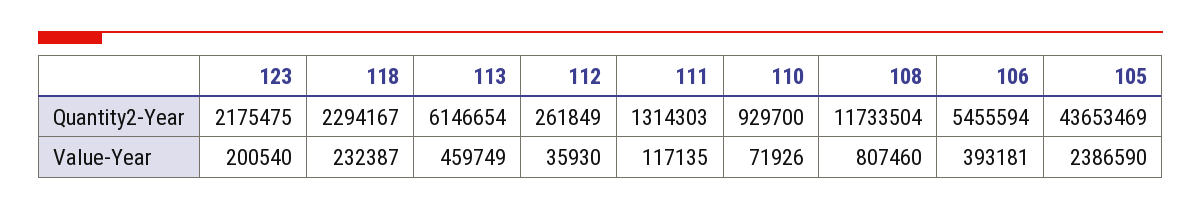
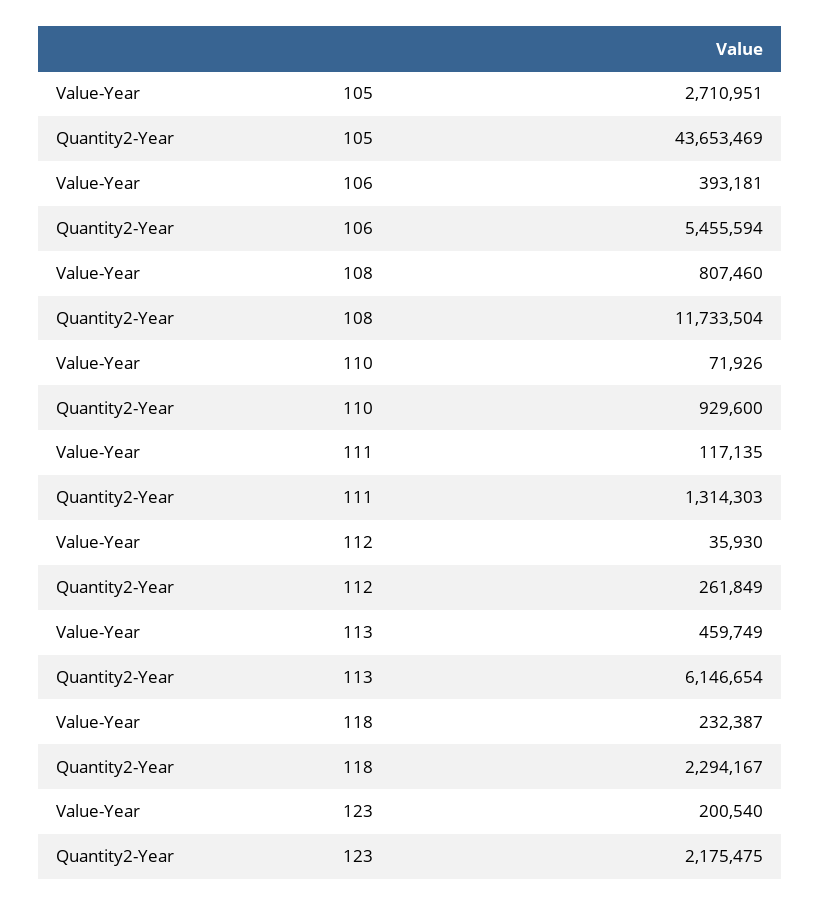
110, Quantity2-Year: 929700 -> 929600
105, Value-Year: 2386590 -> 2710951

